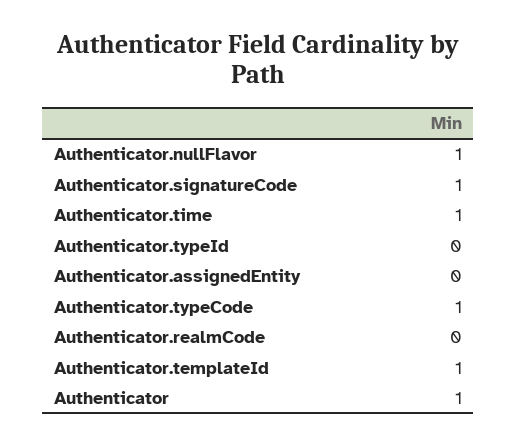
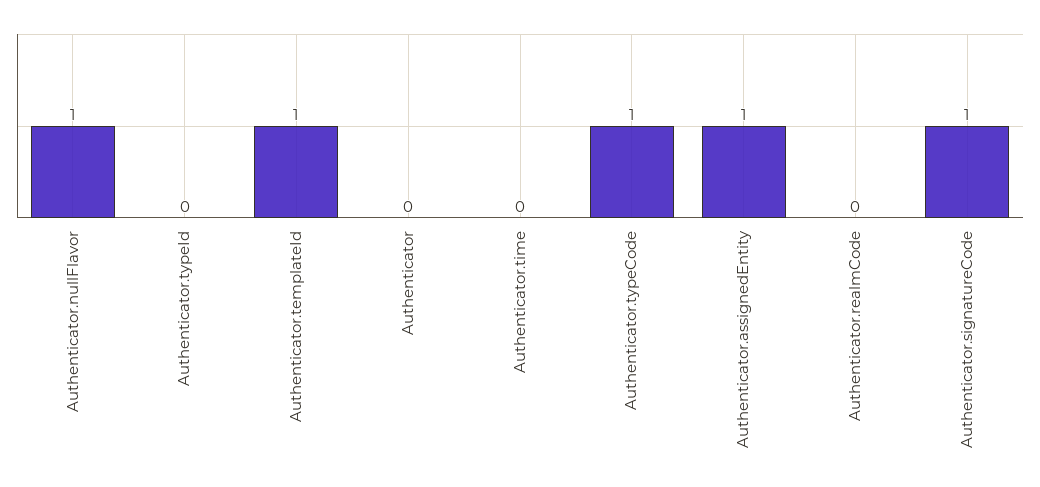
Authenticator.time: 1 -> 0
Authenticator.assignedEntity: 0 -> 1
Authenticator: 1 -> 0

